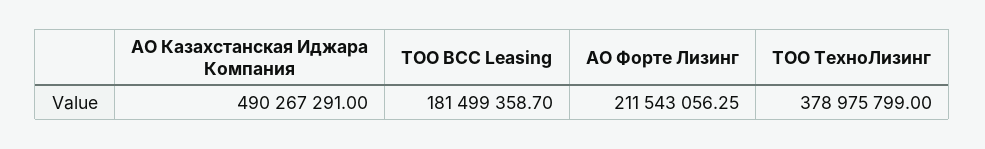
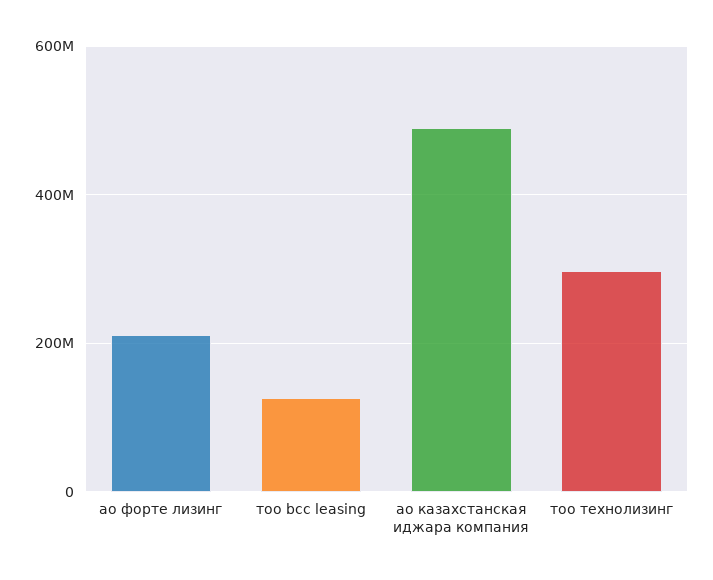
ТОО BCC Leasing: 181499358.7 -> 120000000
ТОО ТехноЛизинг: 378975799 -> 300000000

